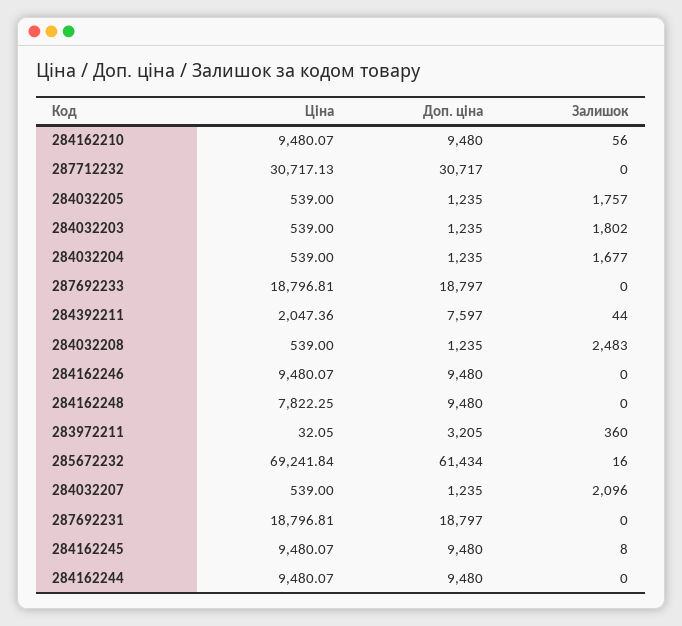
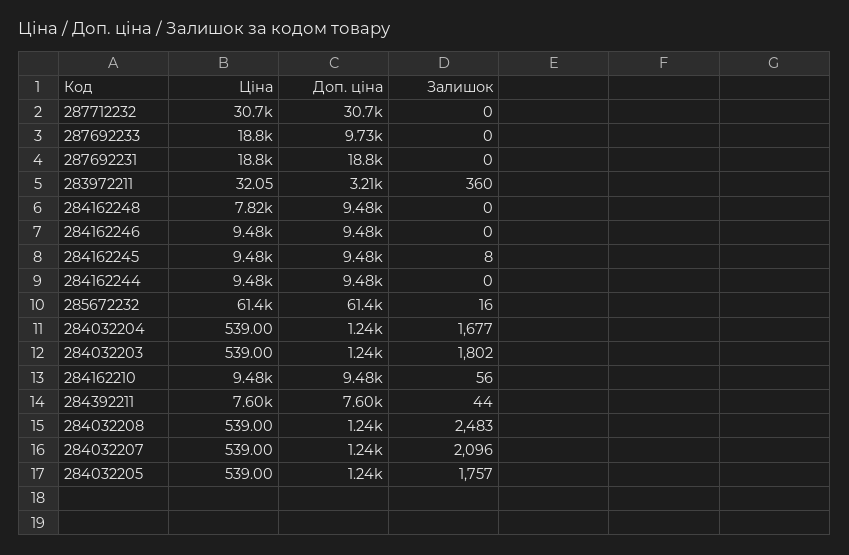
Доп. ціна, 287692233: 18797 -> 9730
Ціна, 284392211: 2047.36 -> 7600
Ціна, 285672232: 69241.84 -> 61400

